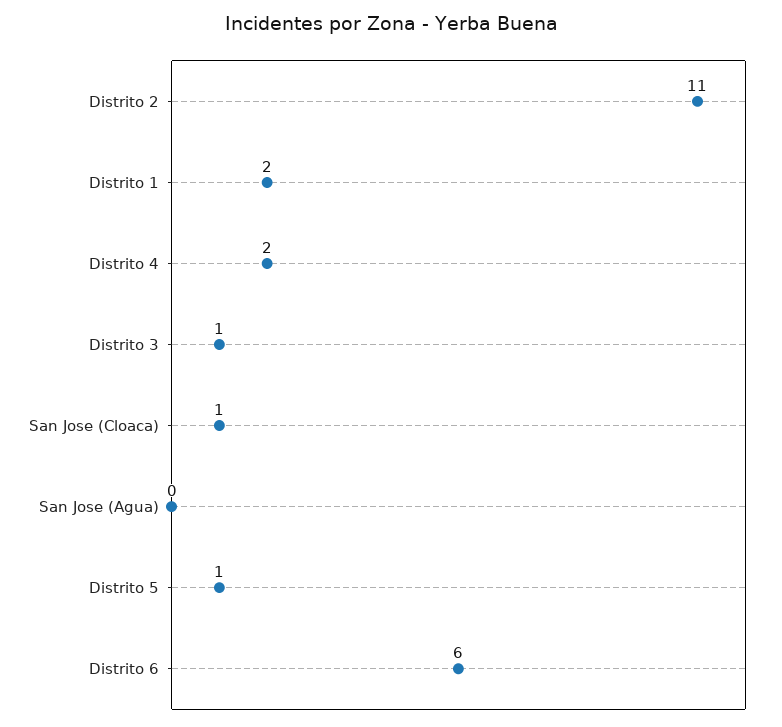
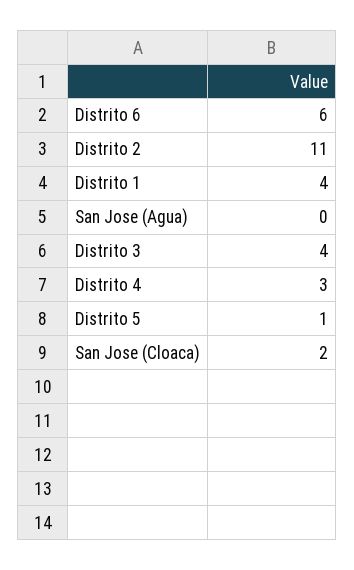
Distrito 1: 2 -> 4
Distrito 4: 2 -> 3
Distrito 3: 1 -> 4
San Jose (Cloaca): 1 -> 2

